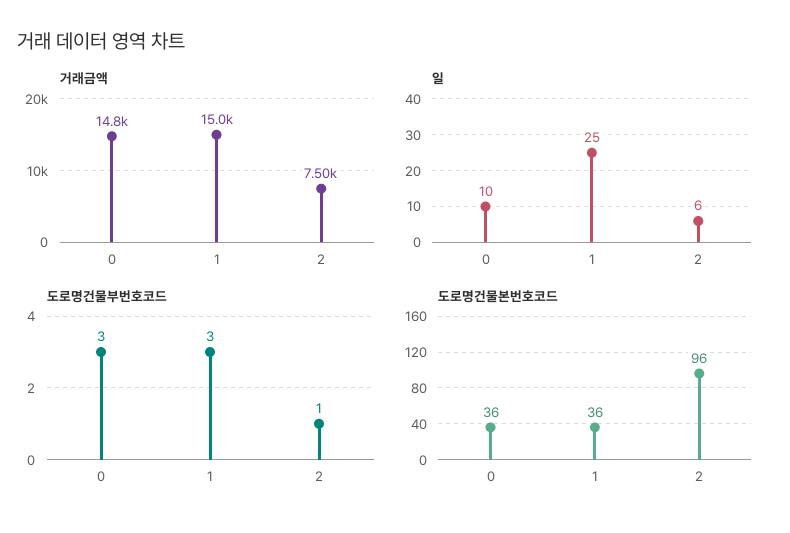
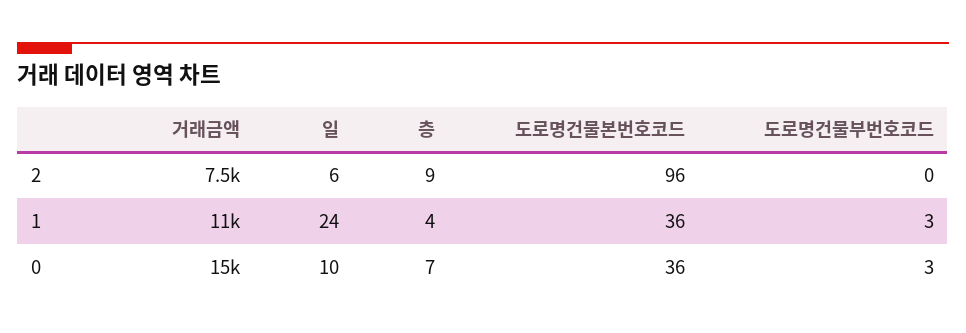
거래금액, 1: 15000 -> 11000
일, 1: 25 -> 24
도로명건물부번호코드, 2: 1 -> 0
층, 2: none -> 9
층, 1: none -> 4
층, 0: none -> 7

